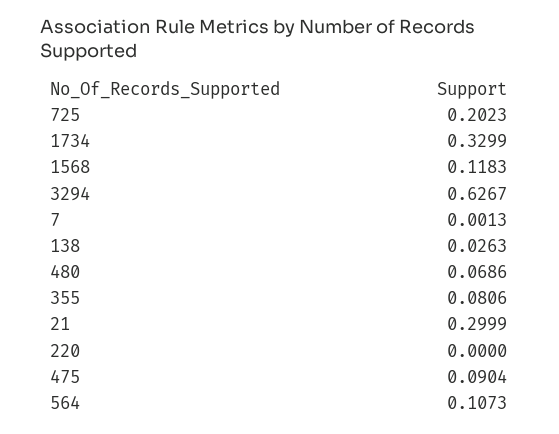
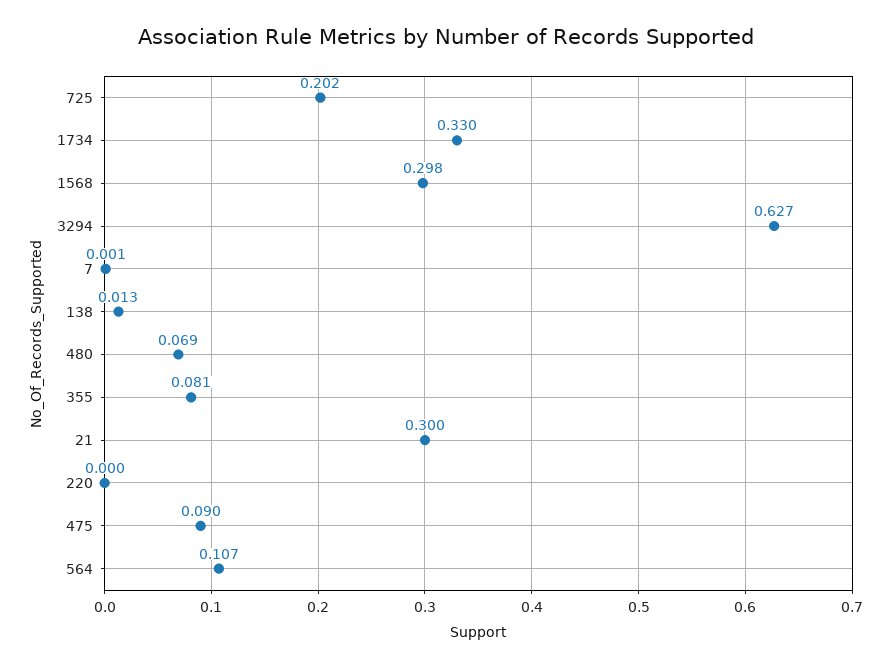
1568: 0.1183 -> 0.298
138: 0.0263 -> 0.013

